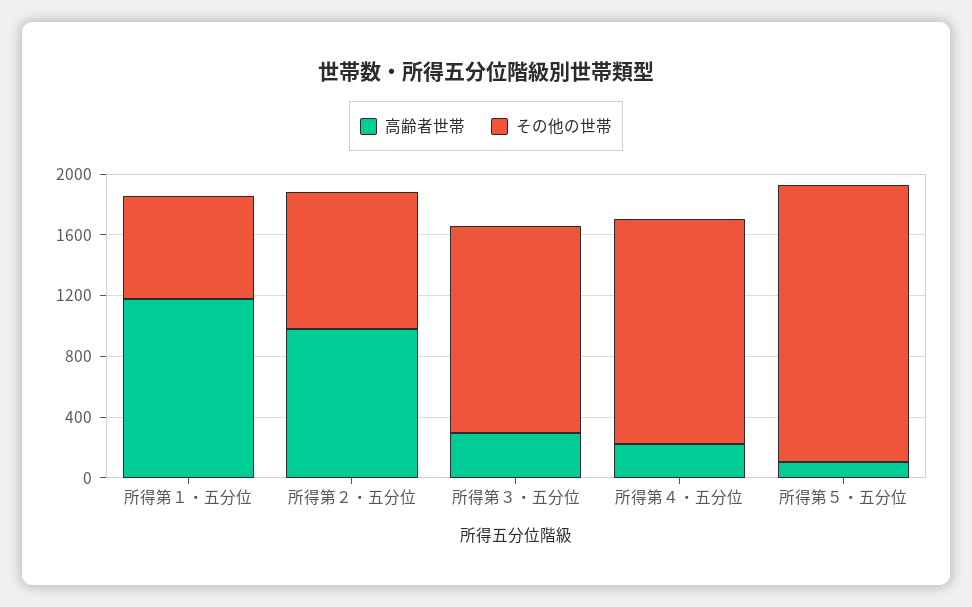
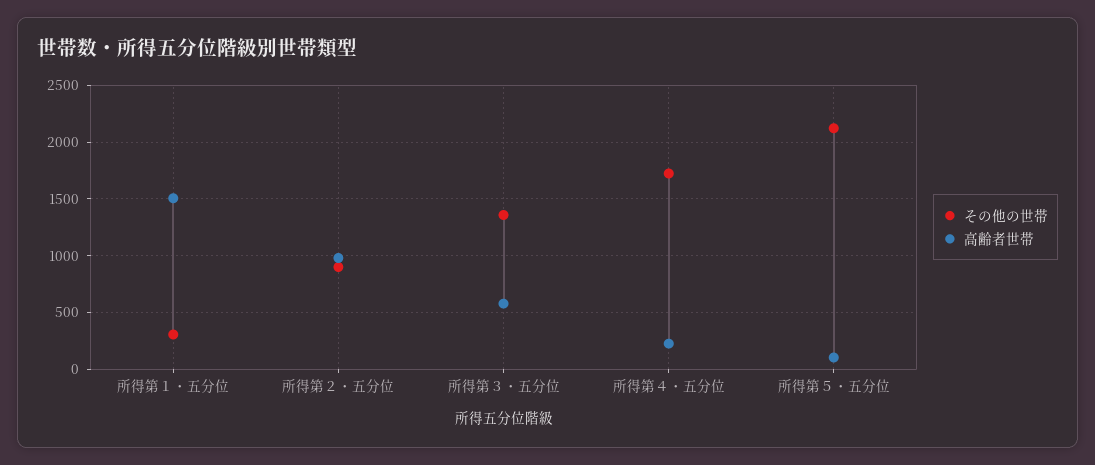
高齢者世帯, 所得第１・五分位: 1200 -> 1500
その他の世帯, 所得第１・五分位: 700 -> 300
高齢者世帯, 所得第３・五分位: 300 -> 600
その他の世帯, 所得第４・五分位: 1500 -> 1700
その他の世帯, 所得第５・五分位: 1800 -> 2100

